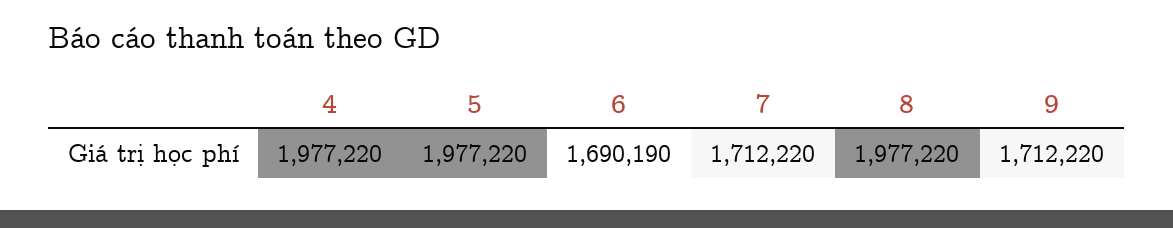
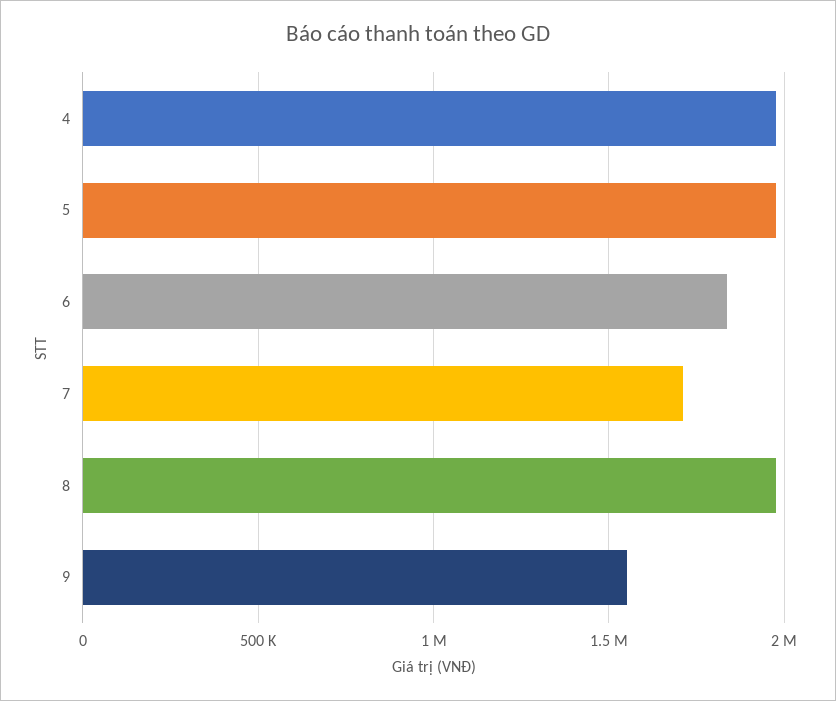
6: 1690190 -> 1850000
9: 1712220 -> 1550000

